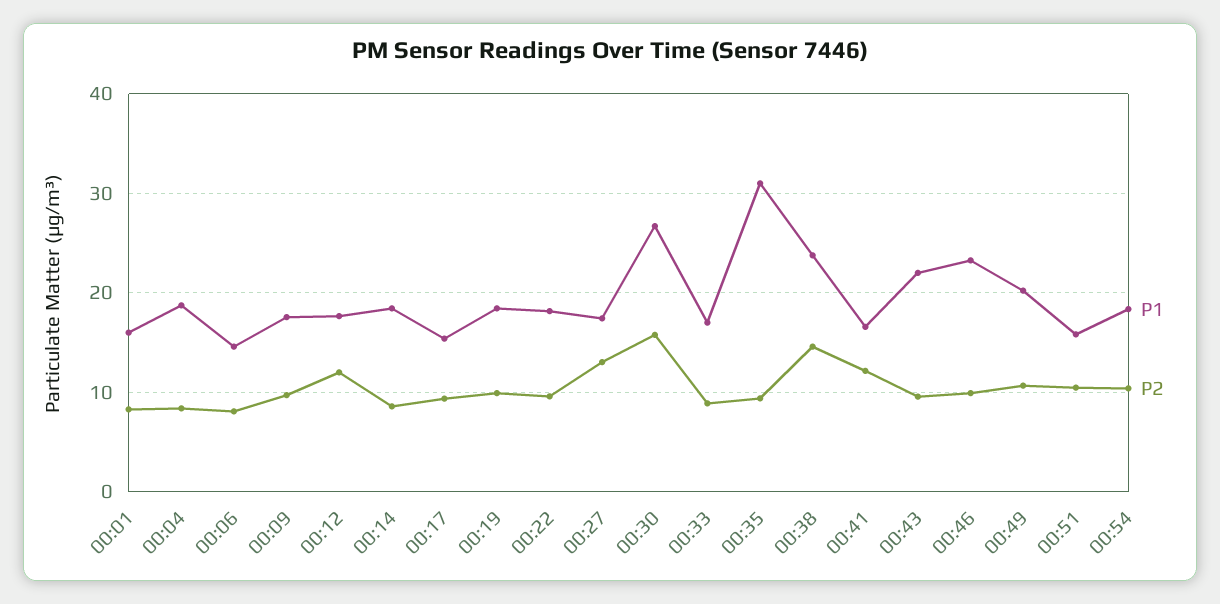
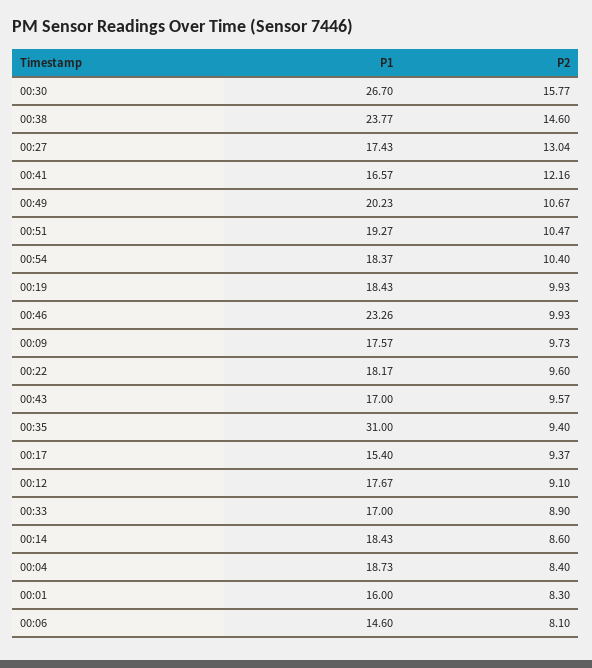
P2, 00:12: 12 -> 9.1
P1, 00:43: 22 -> 17
P1, 00:51: 16 -> 19.27

